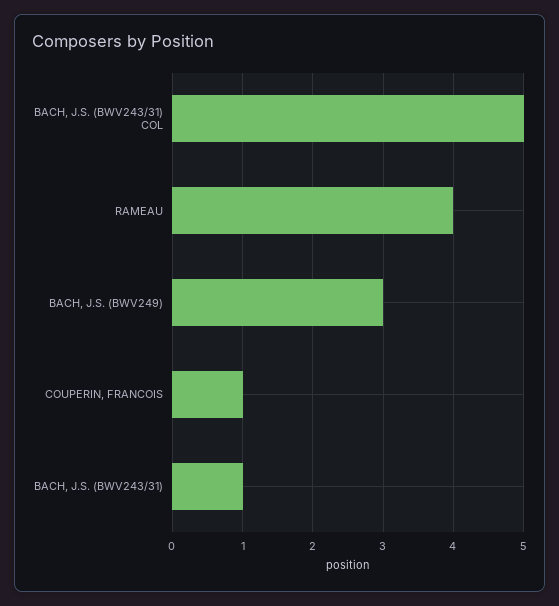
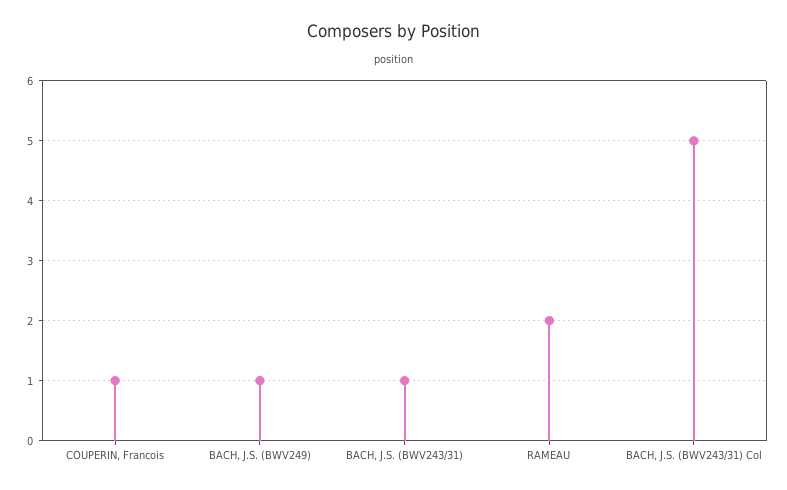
RAMEAU: 4 -> 2
BACH, J.S. (BWV249): 3 -> 1

